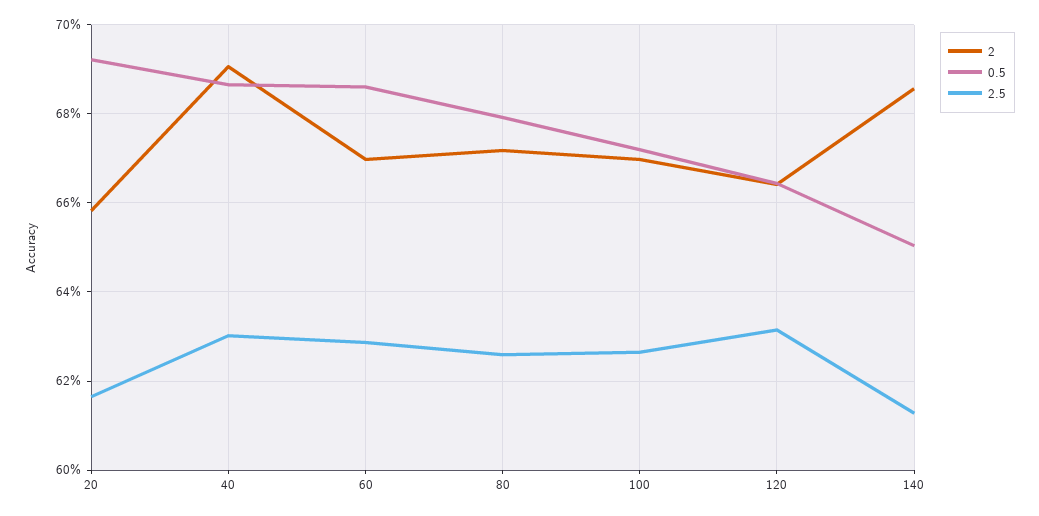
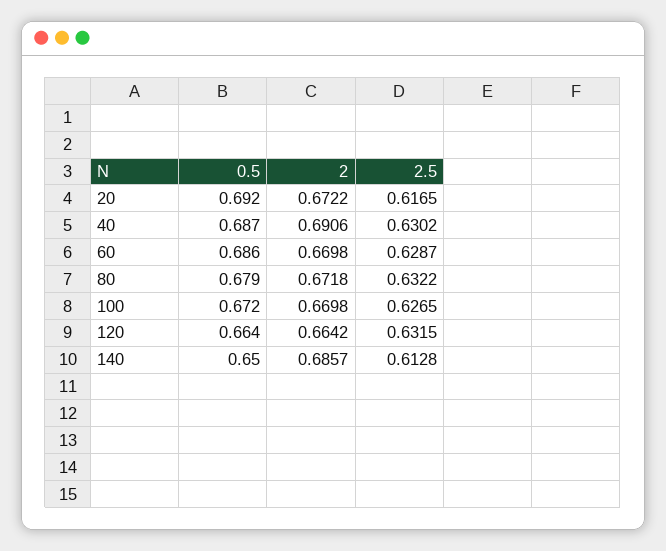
2, 20: 0.658 -> 0.6722
2.5, 80: 0.626 -> 0.6322

